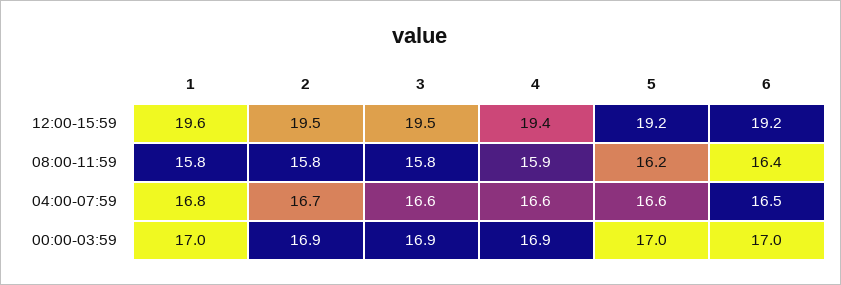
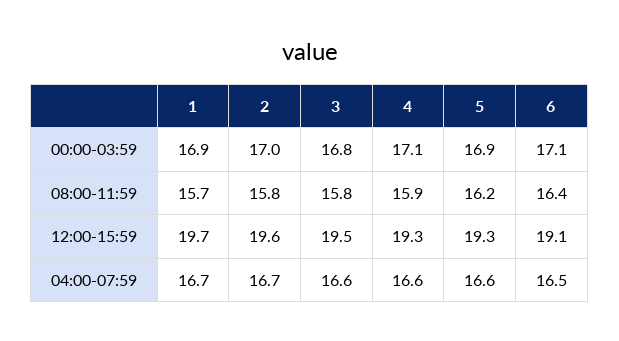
1, 12:00-15:59: 19.6 -> 19.7
2, 12:00-15:59: 19.5 -> 19.6
4, 12:00-15:59: 19.4 -> 19.3
5, 12:00-15:59: 19.2 -> 19.3
6, 12:00-15:59: 19.2 -> 19.1
1, 08:00-11:59: 15.8 -> 15.7
1, 04:00-07:59: 16.8 -> 16.7
1, 00:00-03:59: 17 -> 16.9
2, 00:00-03:59: 16.9 -> 17
3, 00:00-03:59: 16.9 -> 16.8
4, 00:00-03:59: 16.9 -> 17.1
5, 00:00-03:59: 17 -> 16.9
6, 00:00-03:59: 17 -> 17.1

